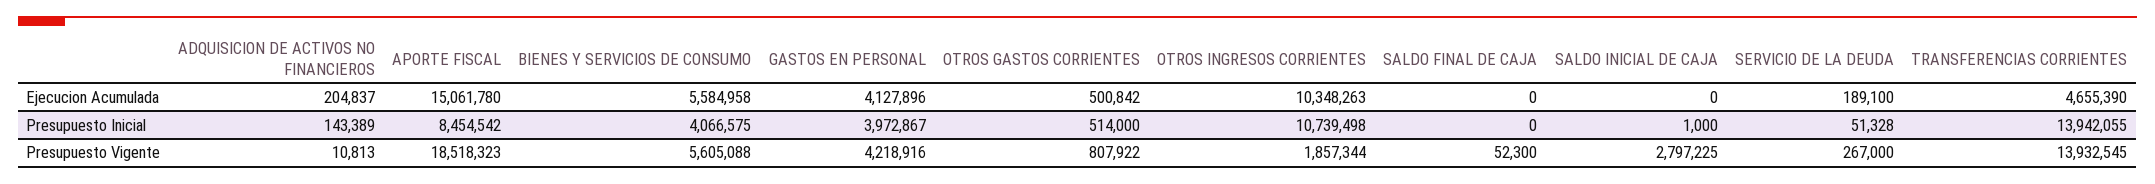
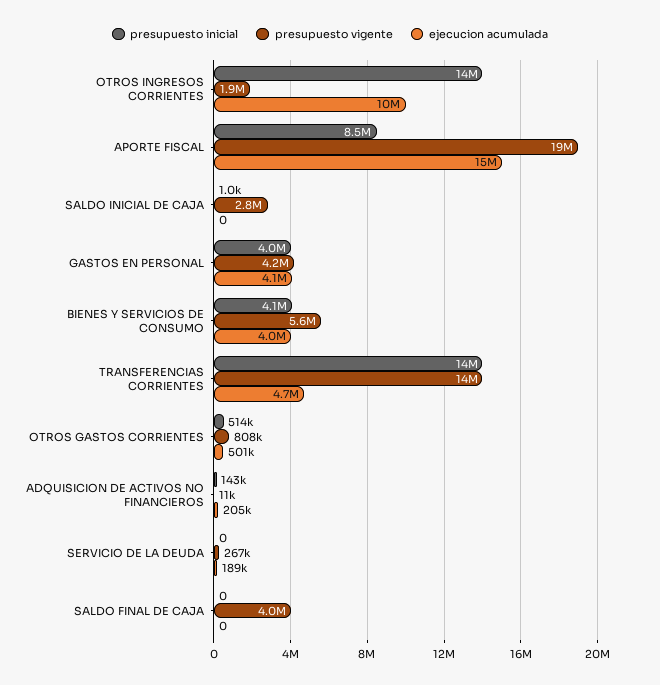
Ejecucion Acumulada, BIENES Y SERVICIOS DE CONSUMO: 5584958 -> 4000000
Presupuesto Inicial, OTROS INGRESOS CORRIENTES: 10739498 -> 14000000
Presupuesto Inicial, SERVICIO DE LA DEUDA: 51328 -> 0
Presupuesto Vigente, SALDO FINAL DE CAJA: 52300 -> 4000000

